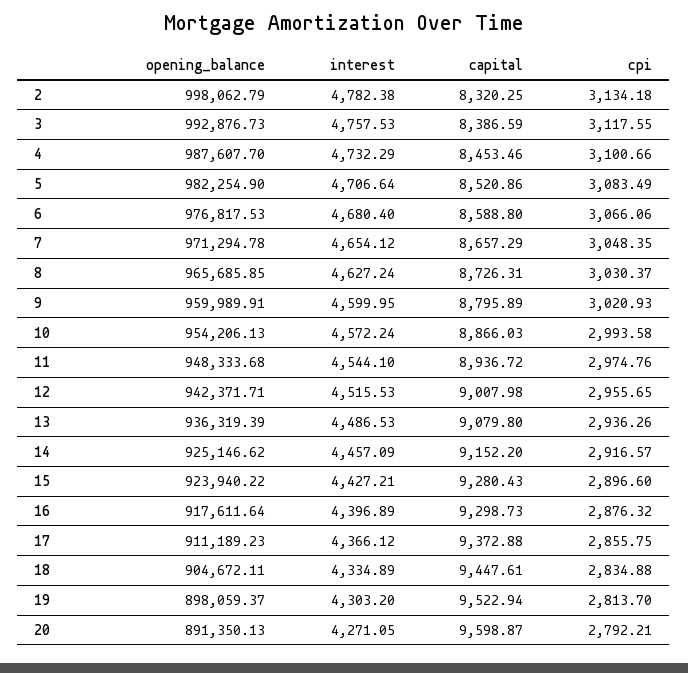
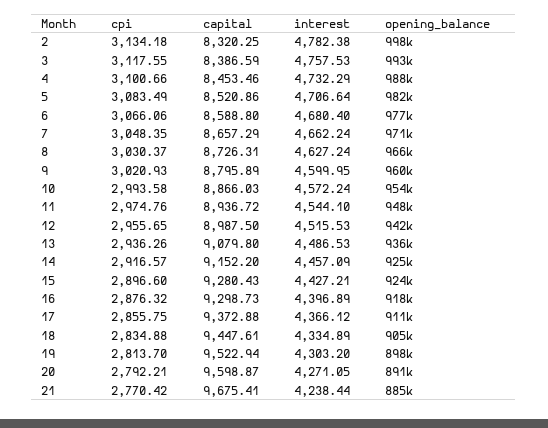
interest, 7: 4654.12 -> 4662.24
capital, 12: 9007.98 -> 8987.5
cpi, 21: none -> 2770.42
capital, 21: none -> 9675.41
interest, 21: none -> 4238.44
opening_balance, 21: none -> 885000

